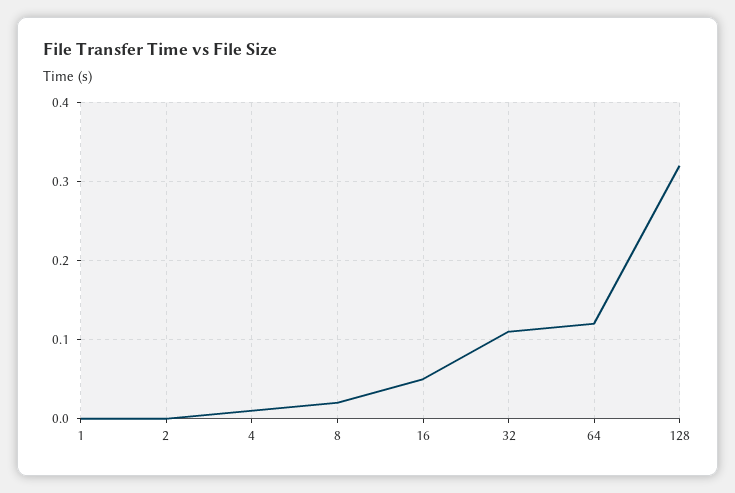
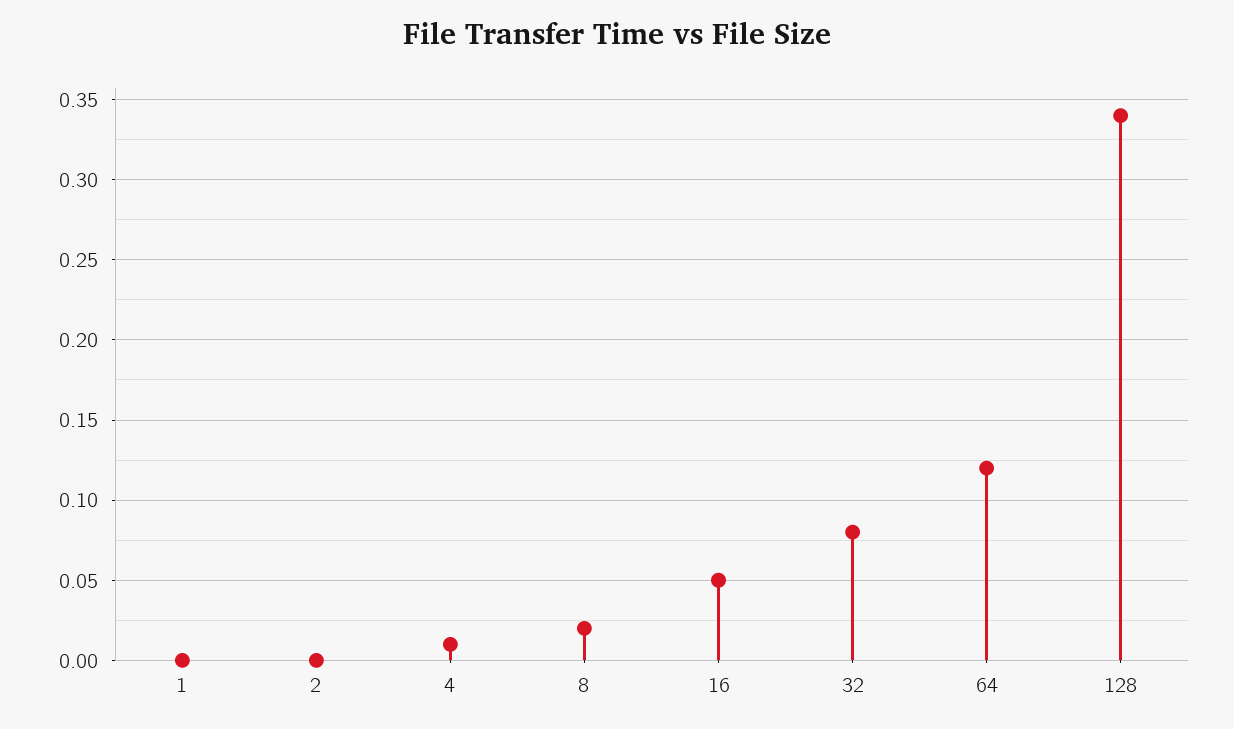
32: 0.11 -> 0.08
128: 0.32 -> 0.34

